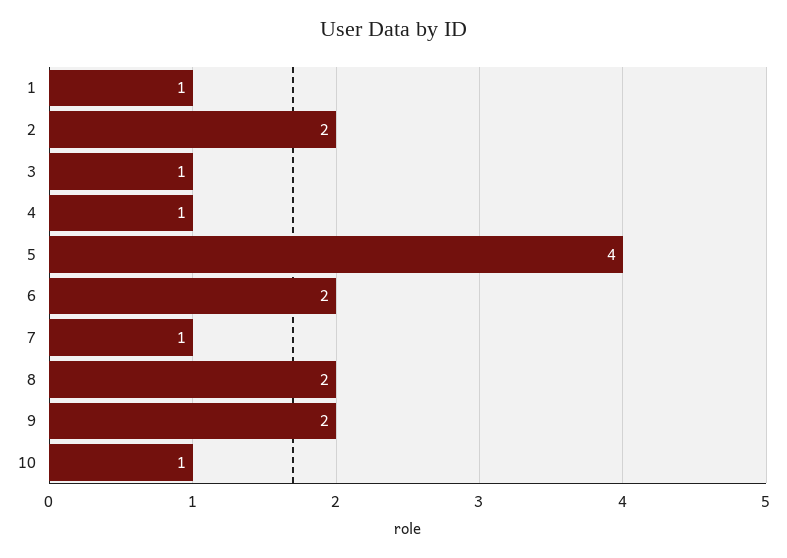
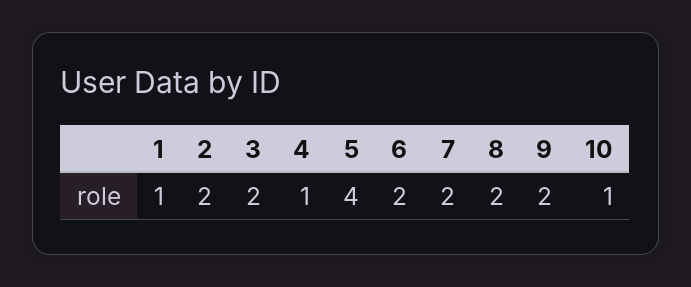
3: 1 -> 2
7: 1 -> 2

